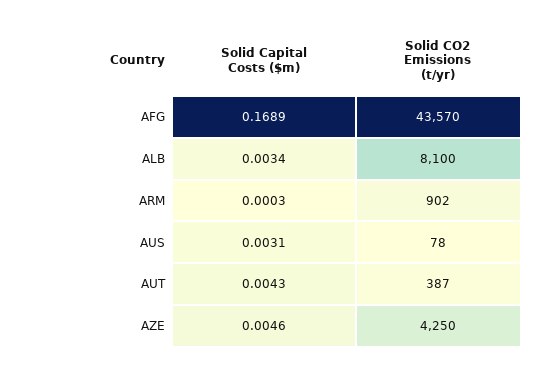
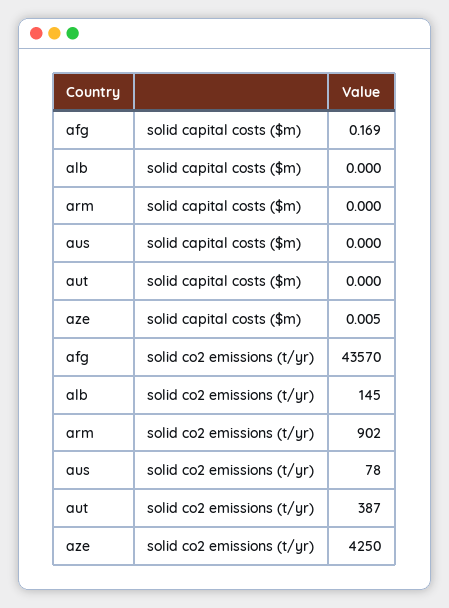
Solid Capital Costs ($m), ALB: 0.0034 -> 0
Solid CO2 Emissions (t/yr), ALB: 8100 -> 145
Solid Capital Costs ($m), AUS: 0.0031 -> 0
Solid Capital Costs ($m), AUT: 0.0043 -> 0

